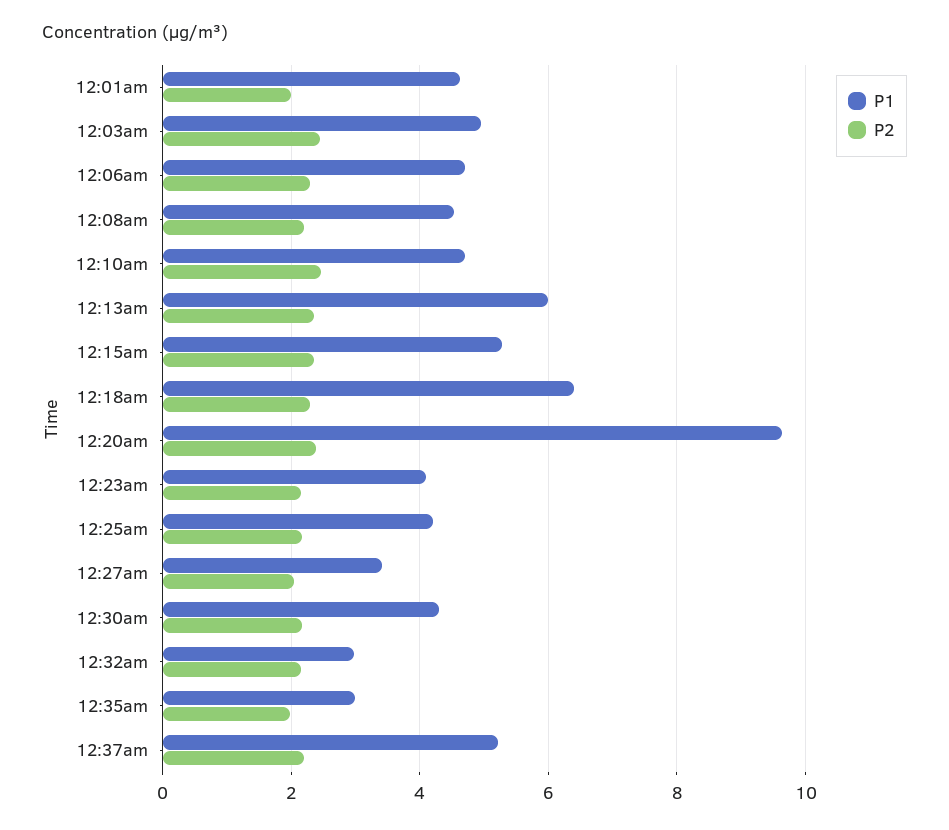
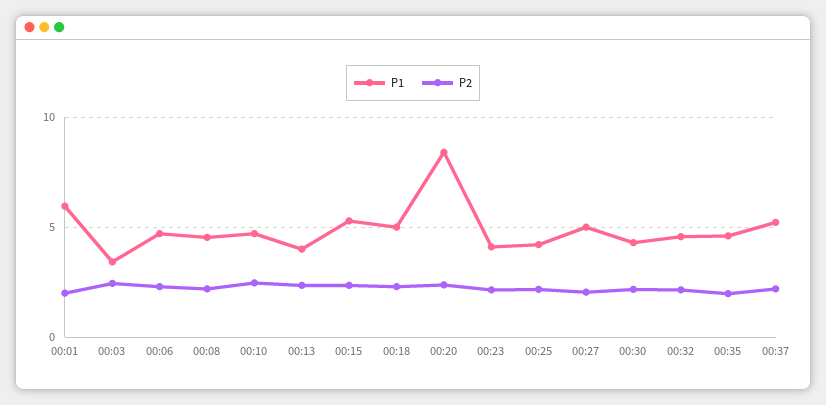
P1, 12:01am: 4.6 -> 6
P1, 12:03am: 5 -> 3.5
P1, 12:13am: 6 -> 4
P1, 12:18am: 6.4 -> 5
P1, 12:20am: 9.6 -> 8.5
P1, 12:27am: 3.4 -> 5
P1, 12:32am: 3 -> 4.5
P1, 12:35am: 3 -> 4.5

